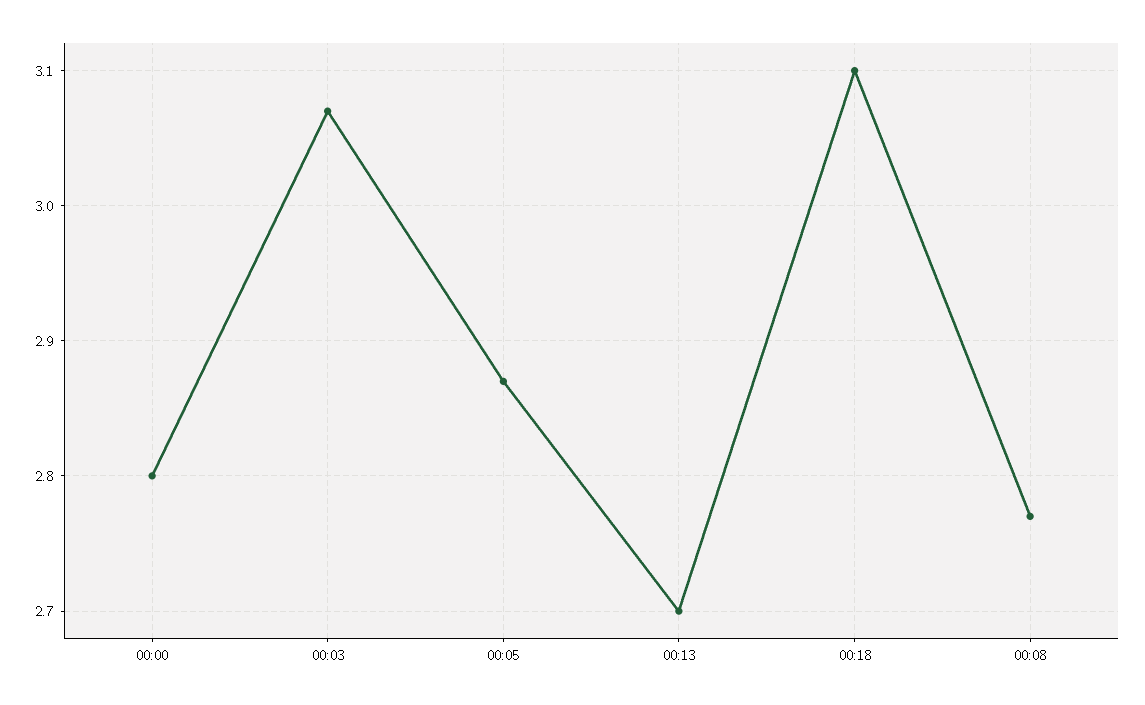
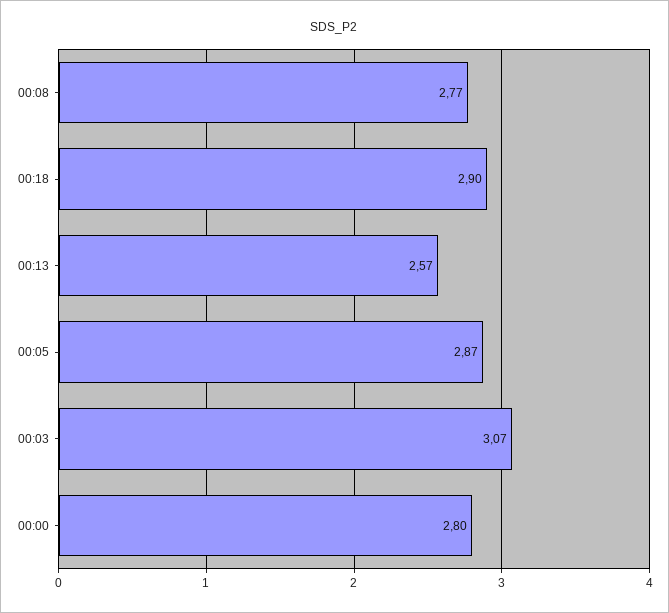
00:13: 2.7 -> 2.57
00:18: 3.1 -> 2.9

